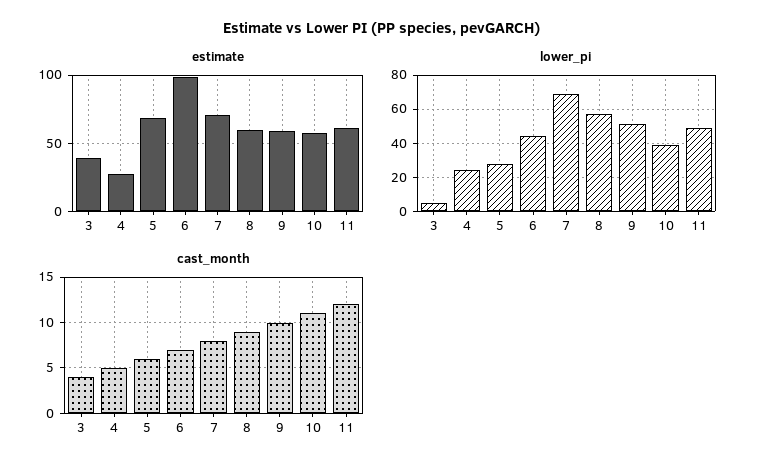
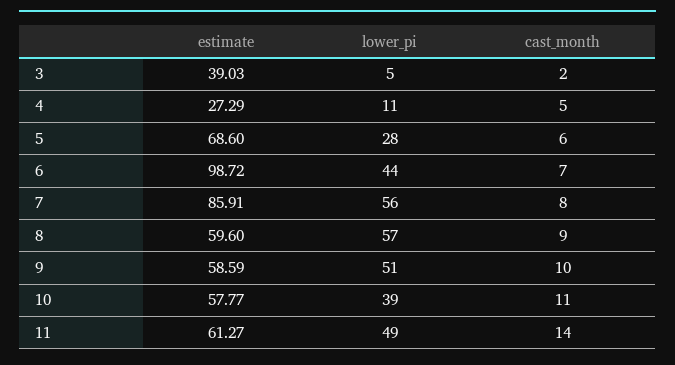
estimate, 7: 70 -> 85.91
lower_pi, 4: 25 -> 11
lower_pi, 7: 70 -> 56
cast_month, 3: 4 -> 2
cast_month, 11: 12 -> 14

